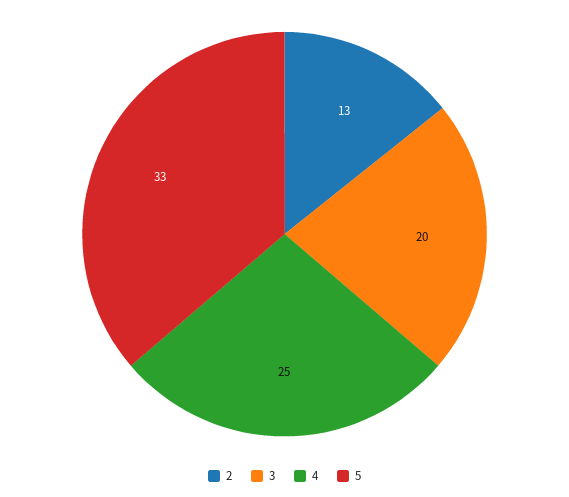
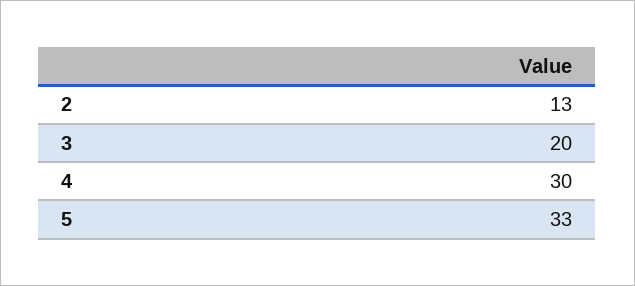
4: 25 -> 30

